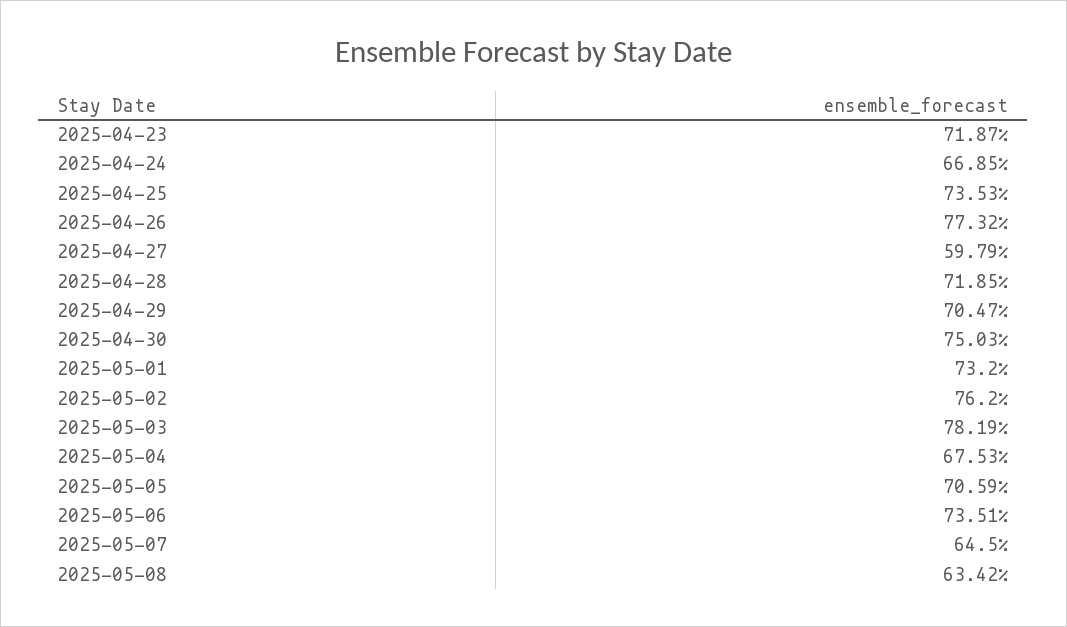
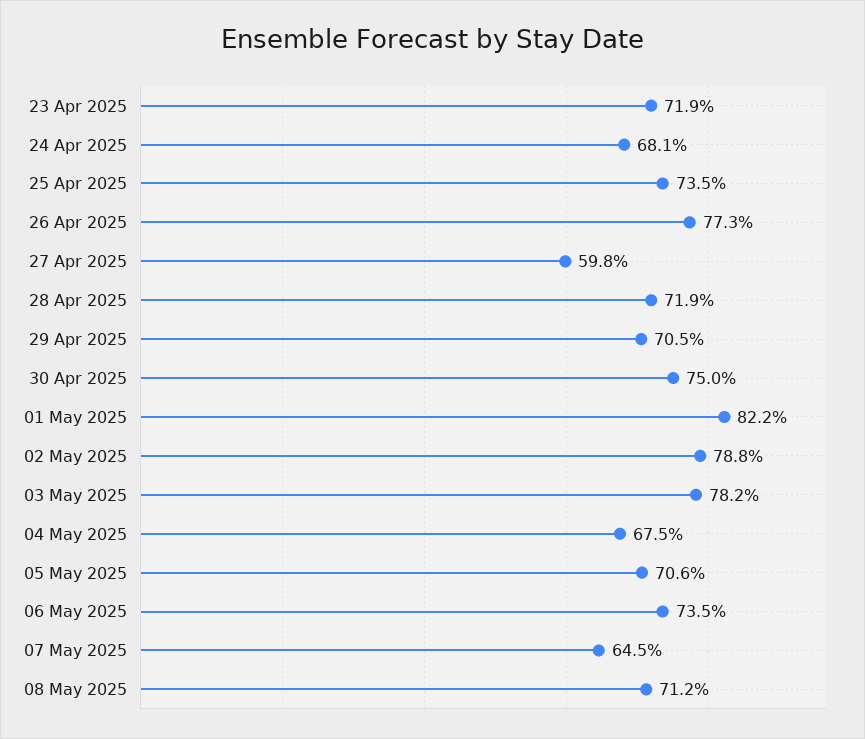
2025-04-24: 66.85 -> 68.1
2025-05-01: 73.2 -> 82.2
2025-05-02: 76.2 -> 78.8
2025-05-08: 63.42 -> 71.2

